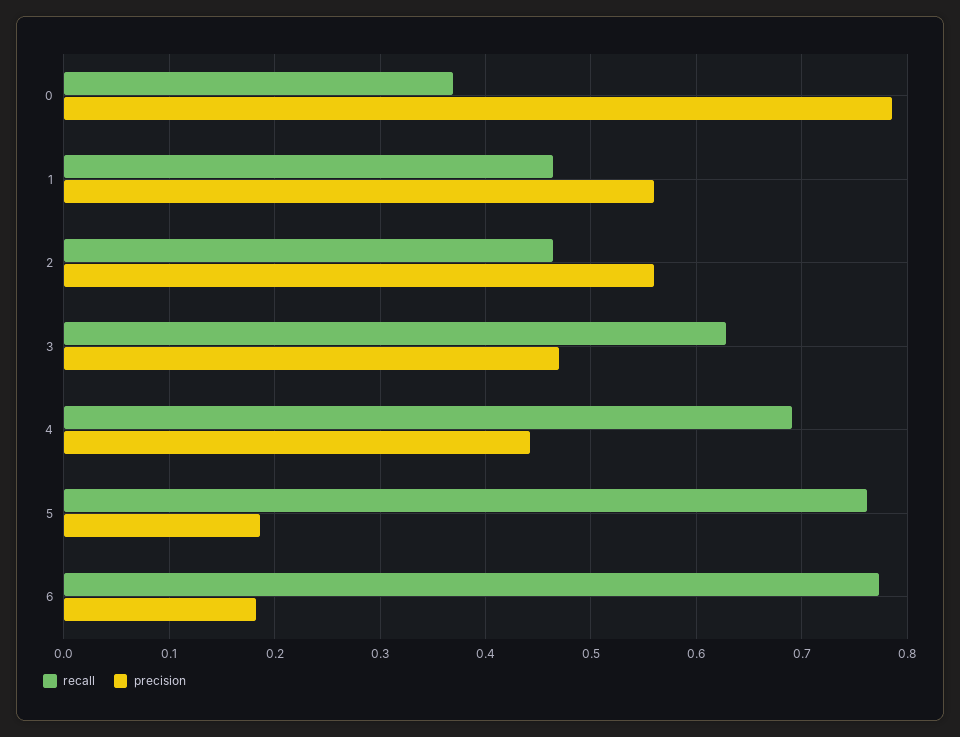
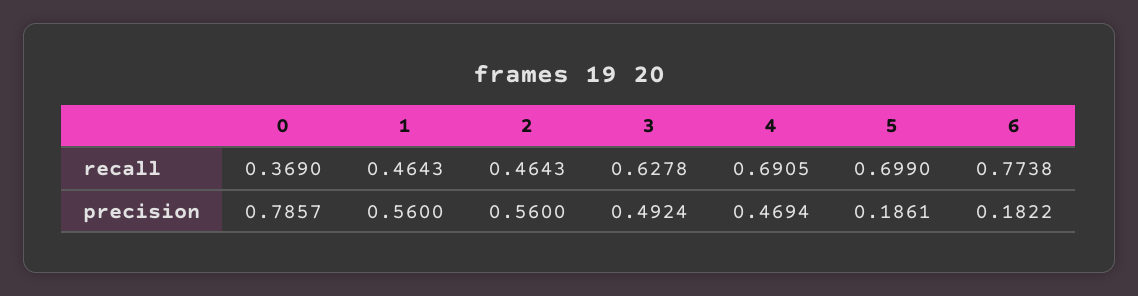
precision, 3: 0.47 -> 0.4924
precision, 4: 0.44 -> 0.4694
recall, 5: 0.76 -> 0.699

